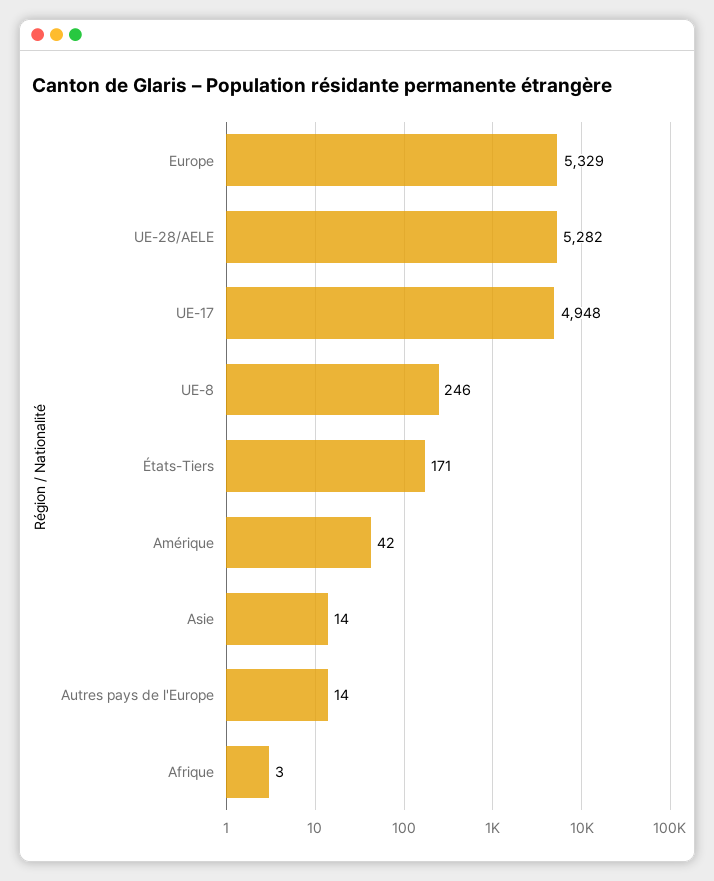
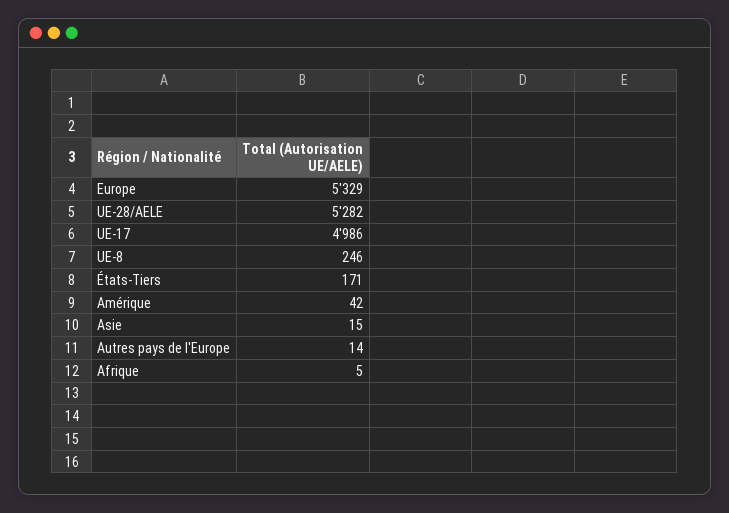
UE-17: 4948 -> 4986
Asie: 14 -> 15
Afrique: 3 -> 5

